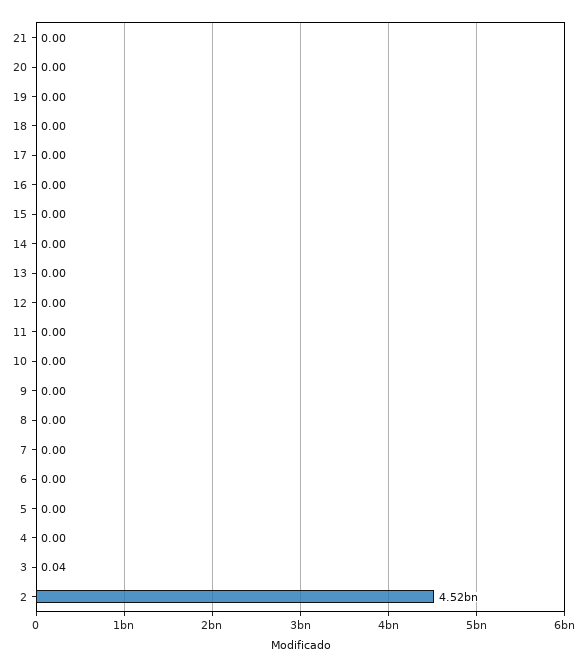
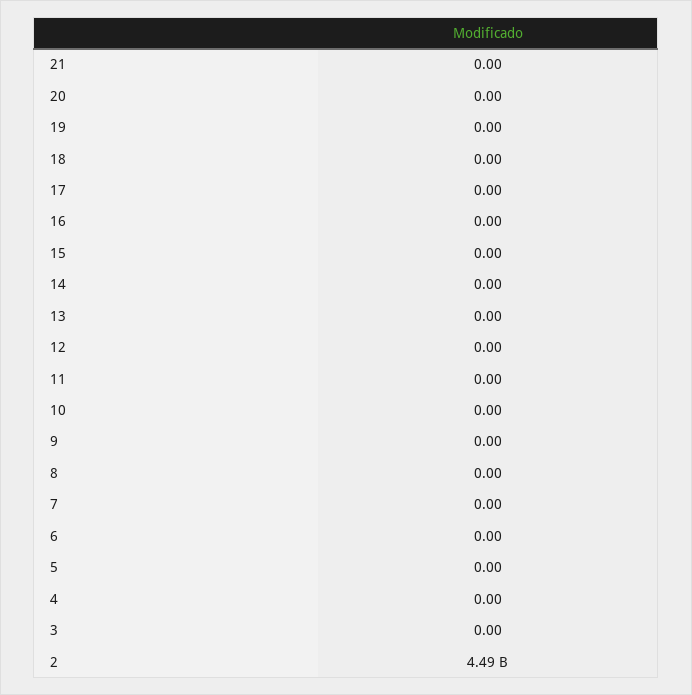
3: 0.04 -> 0
2: 4520000000 -> 4490000000

